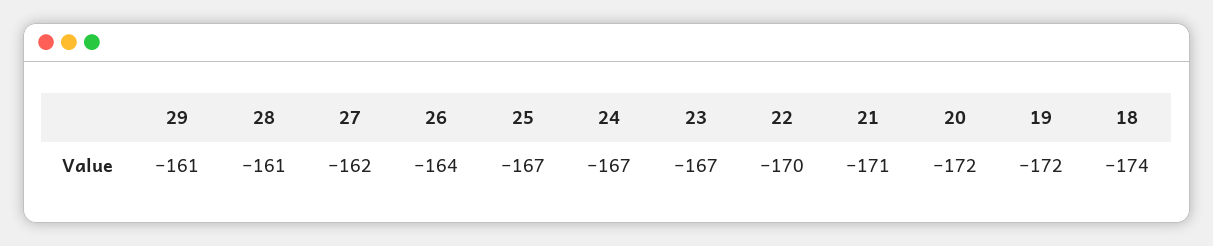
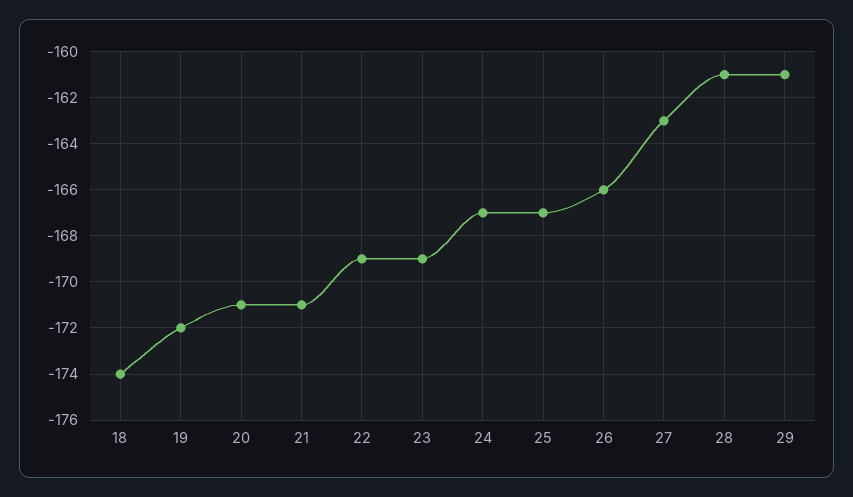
27: -162 -> -163
26: -164 -> -166
23: -167 -> -169
22: -170 -> -169
20: -172 -> -171

